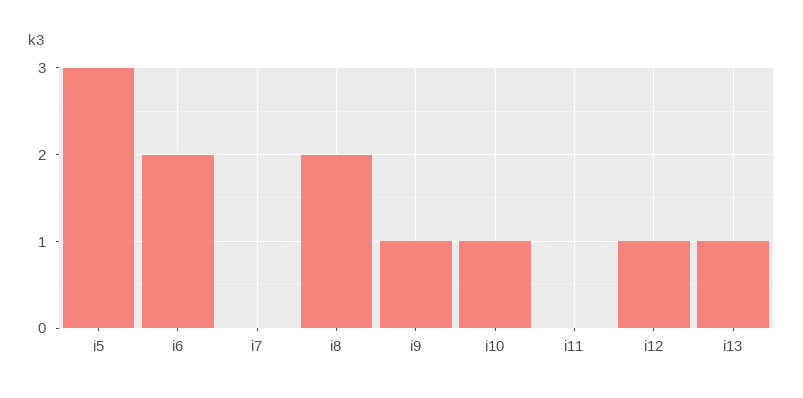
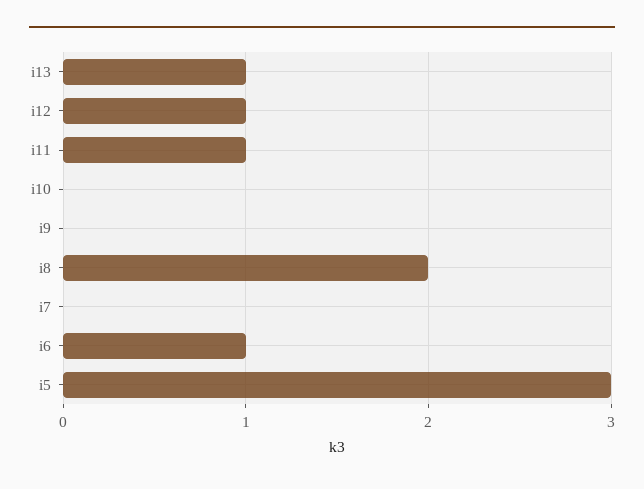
i6: 2 -> 1
i9: 1 -> 0
i10: 1 -> 0
i11: 0 -> 1

